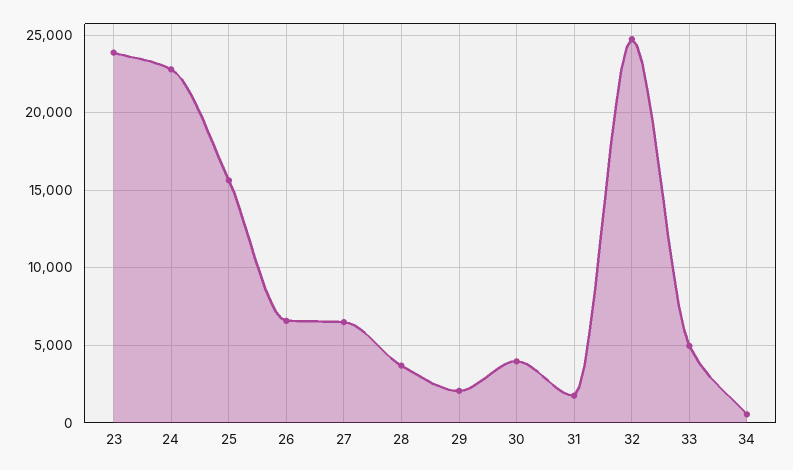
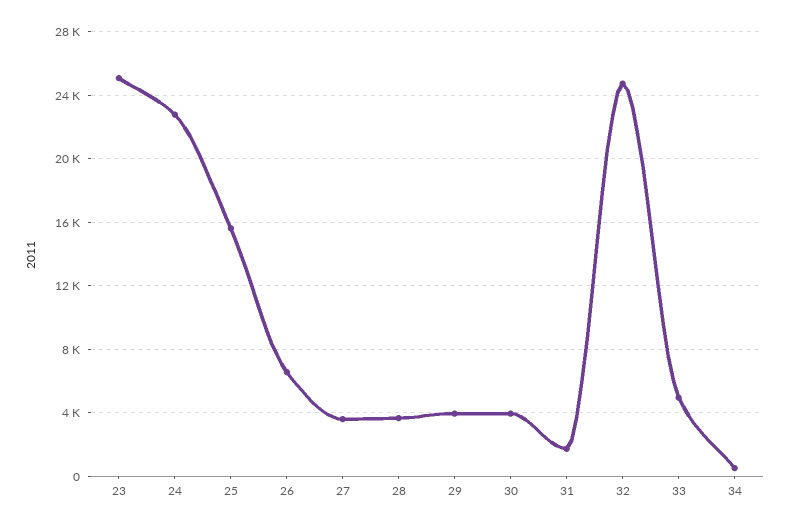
23: 24000 -> 25000
27: 6500 -> 3500
29: 2000 -> 4000

